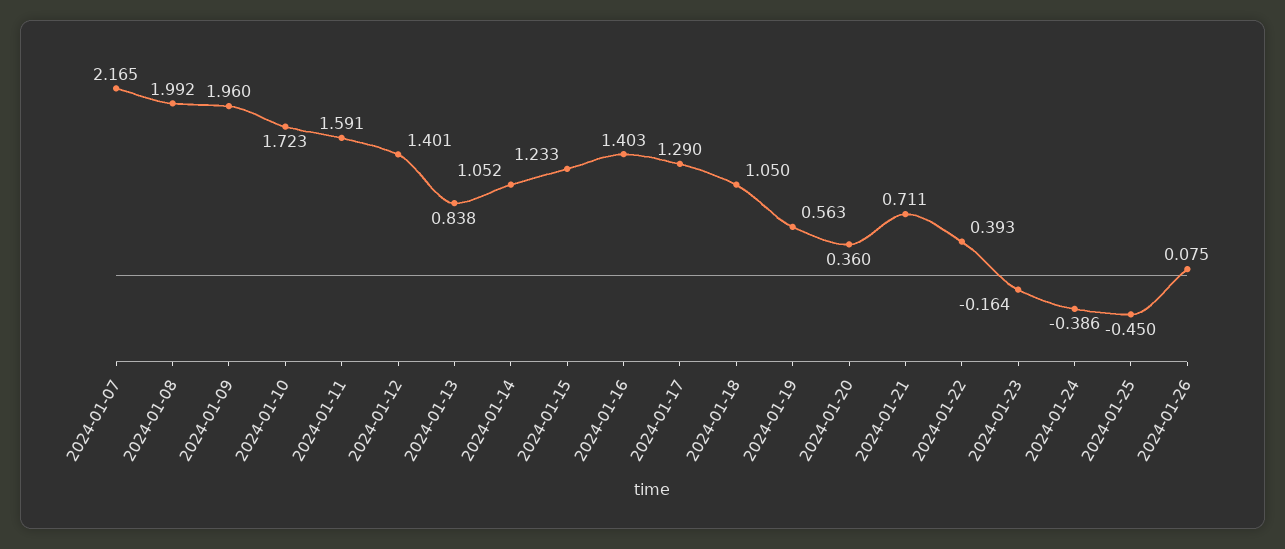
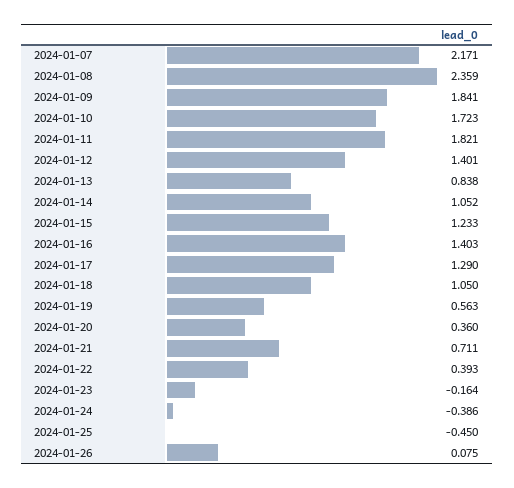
2024-01-07: 2.165 -> 2.171
2024-01-08: 1.992 -> 2.359
2024-01-09: 1.96 -> 1.841
2024-01-11: 1.591 -> 1.821

